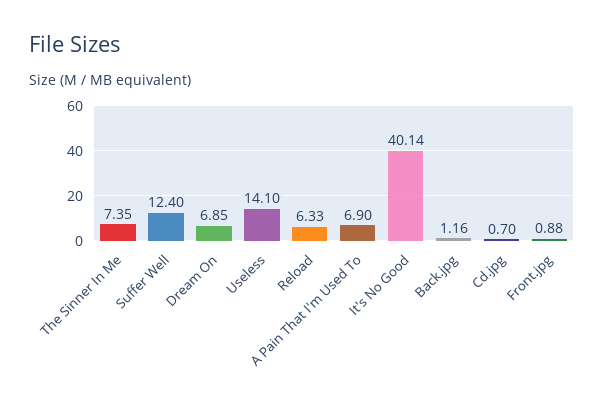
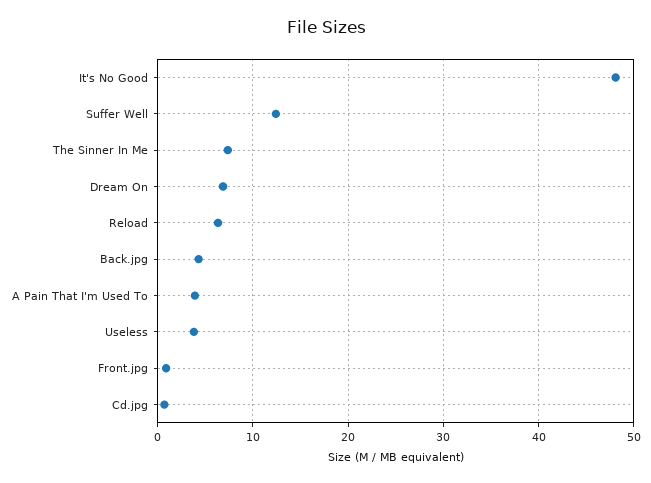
Useless: 14.1 -> 4
A Pain That I'm Used To: 6.9 -> 4
It's No Good: 40.14 -> 48
Back.jpg: 1.16 -> 4

